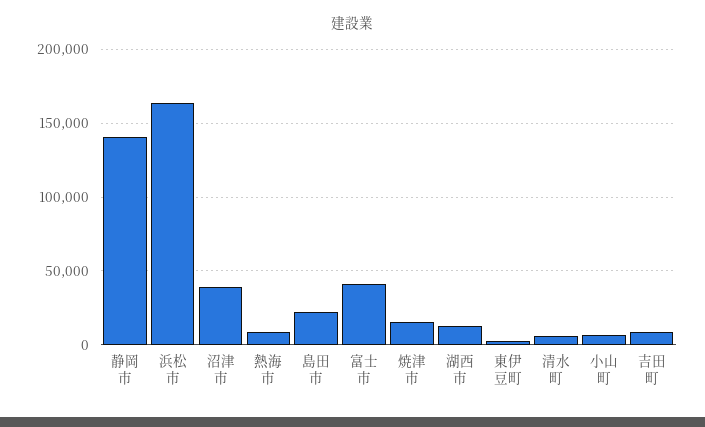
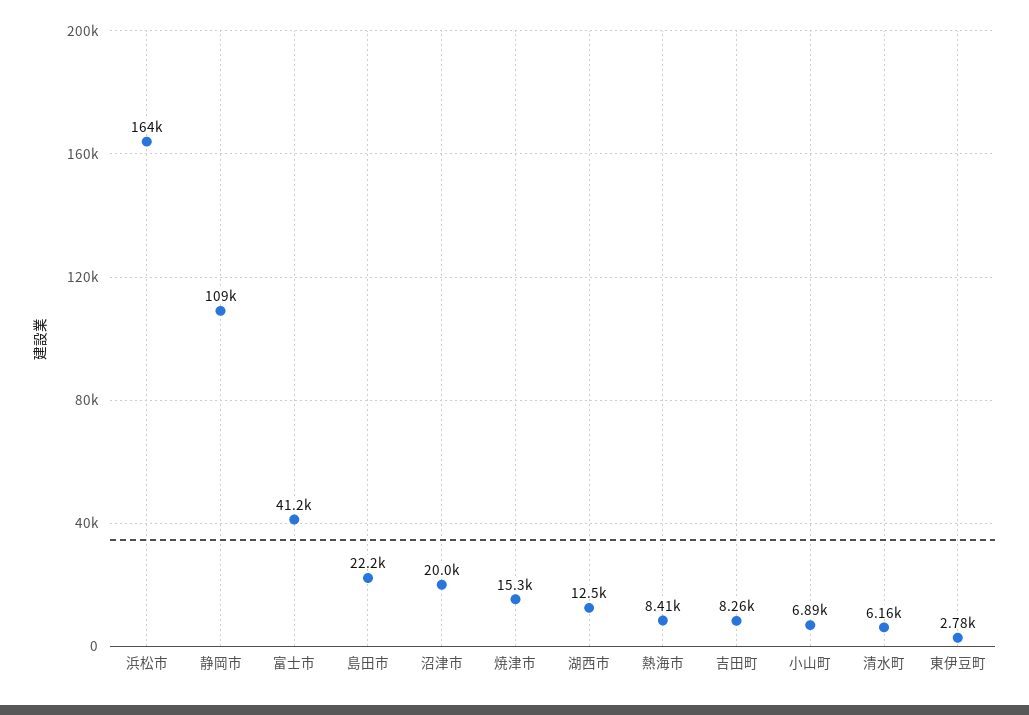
静岡市: 140000 -> 109000
沼津市: 40000 -> 20000

